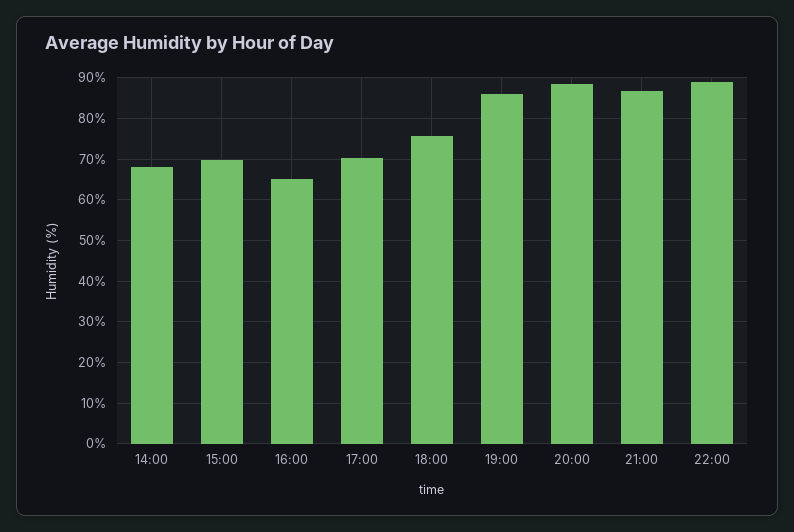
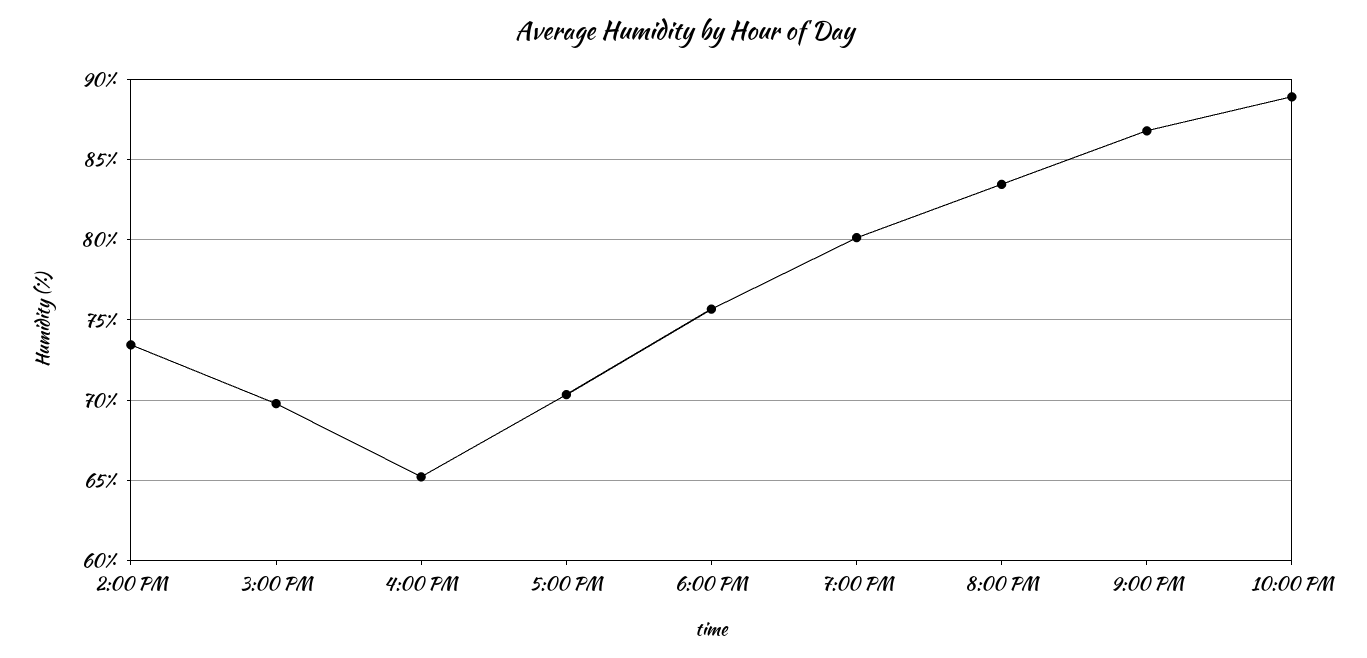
14:00: 68 -> 73.5
19:00: 86 -> 80
20:00: 88 -> 83.5

